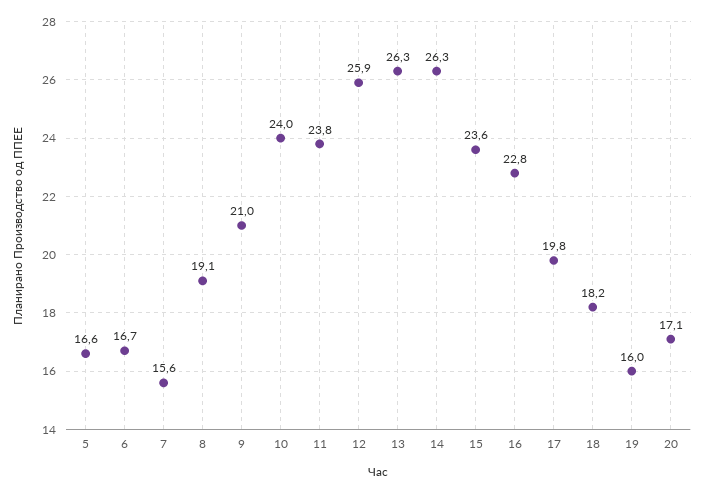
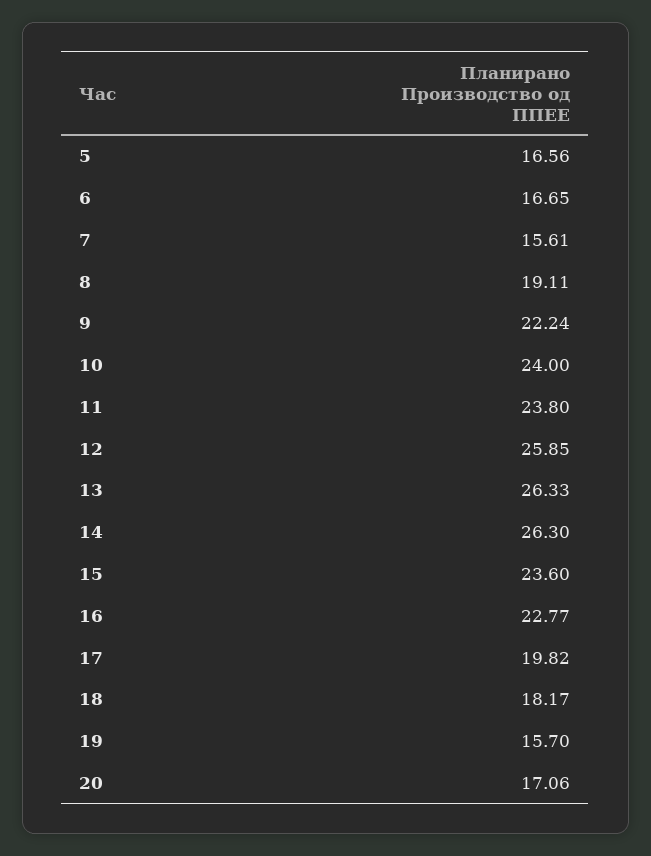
9: 21 -> 22.24
19: 16 -> 15.7

